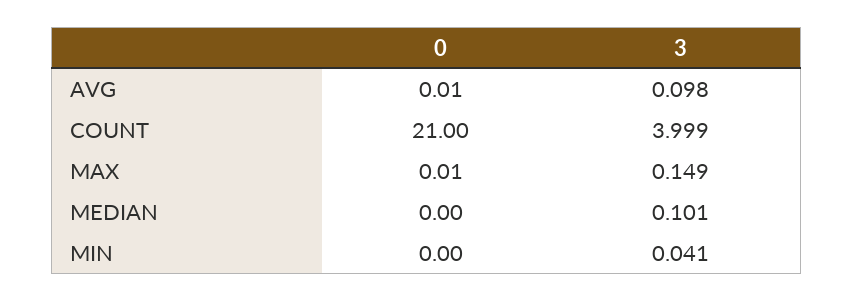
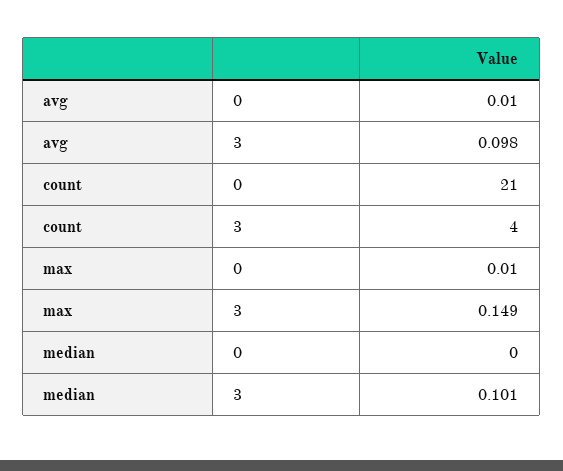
3, COUNT: 3.999 -> 4
0, MIN: 0 -> none
3, MIN: 0.041 -> none

